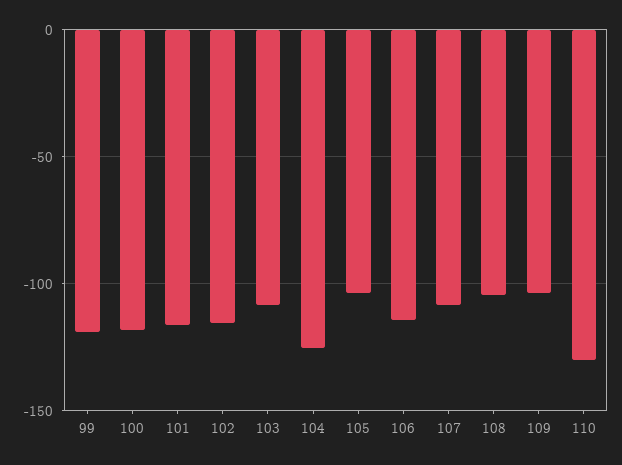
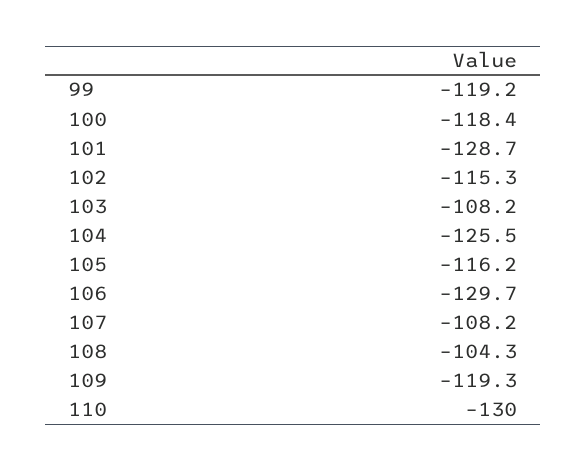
101: -115 -> -128.7
105: -105 -> -116.2
106: -115 -> -129.7
109: -105 -> -119.3

